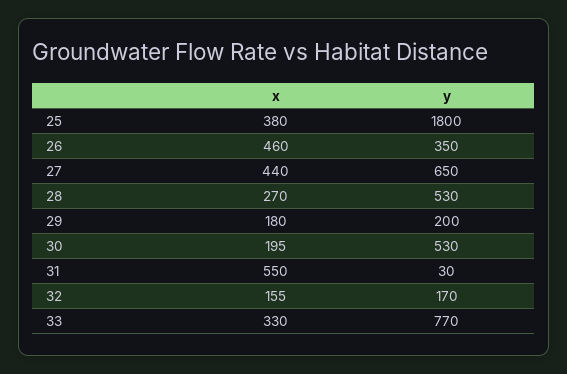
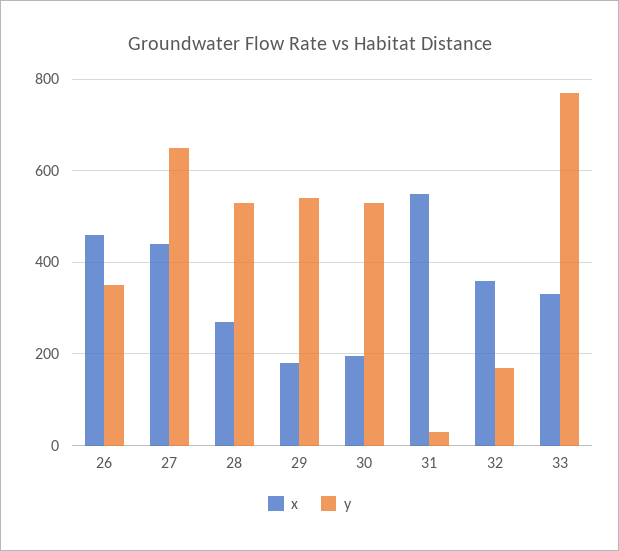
x, 25: 380 -> none
y, 25: 1800 -> none
y, 29: 200 -> 540
x, 32: 155 -> 360

